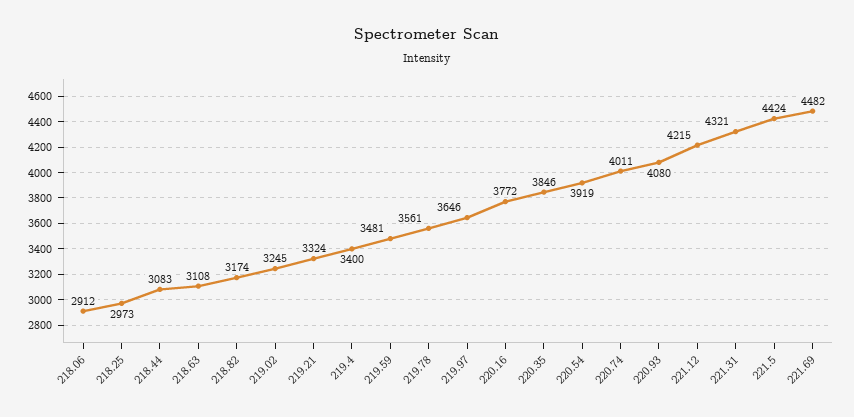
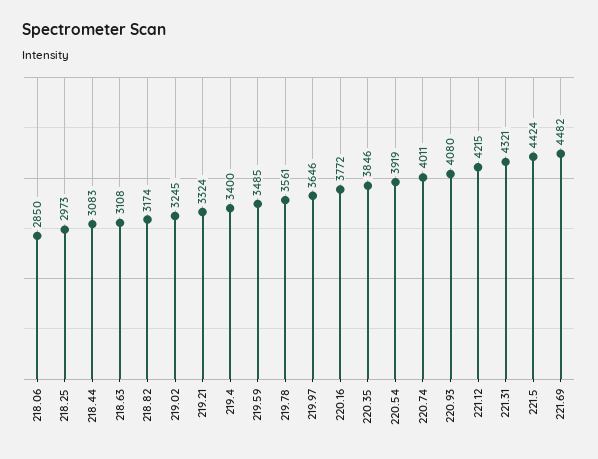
218.06: 2912 -> 2850
219.59: 3481 -> 3485

